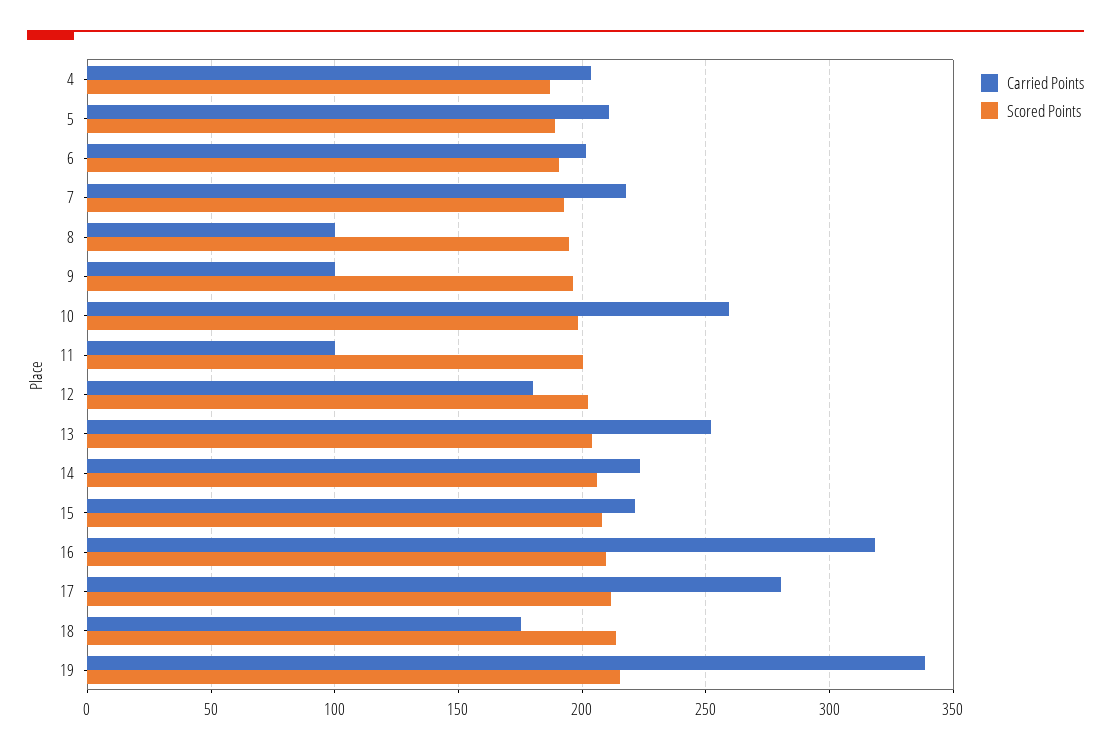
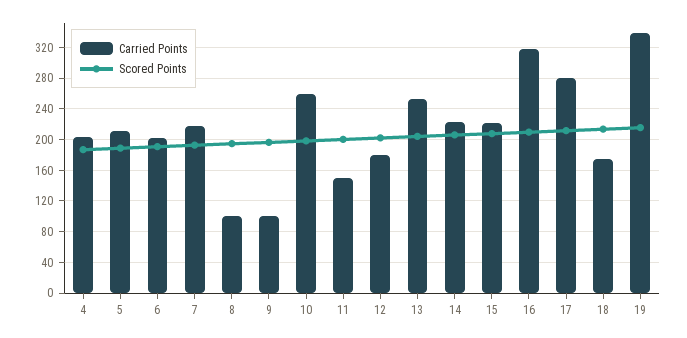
Carried Points, 11: 100 -> 150

